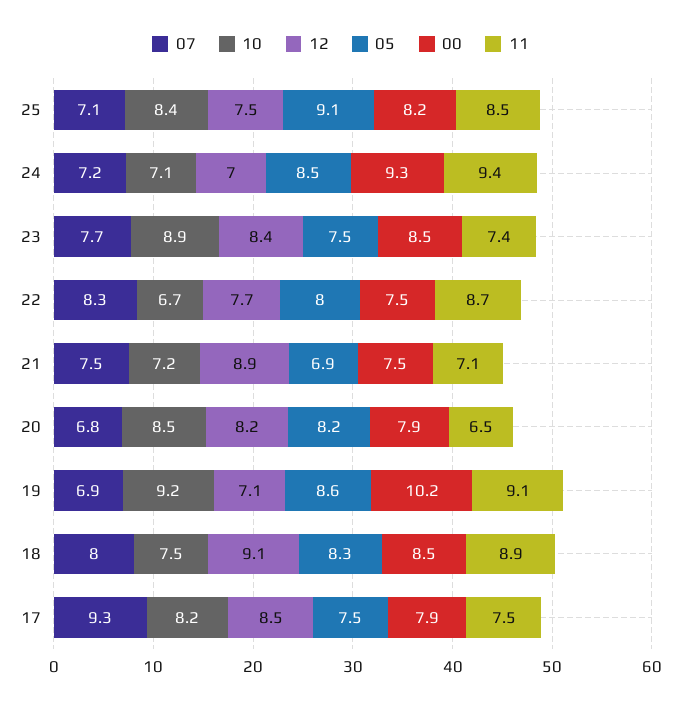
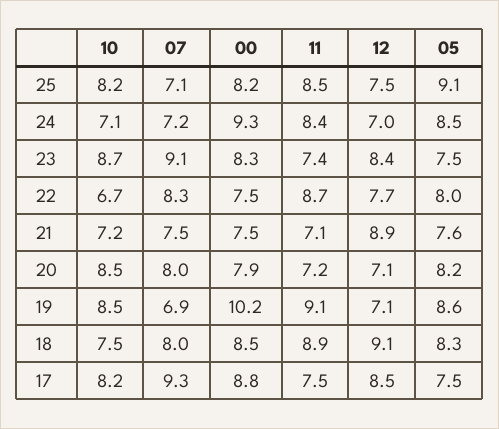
10, 25: 8.4 -> 8.2
11, 24: 9.4 -> 8.4
07, 23: 7.7 -> 9.1
10, 23: 8.9 -> 8.7
00, 23: 8.5 -> 8.3
05, 21: 6.9 -> 7.6
07, 20: 6.8 -> 8
12, 20: 8.2 -> 7.1
11, 20: 6.5 -> 7.2
10, 19: 9.2 -> 8.5
00, 17: 7.9 -> 8.8

